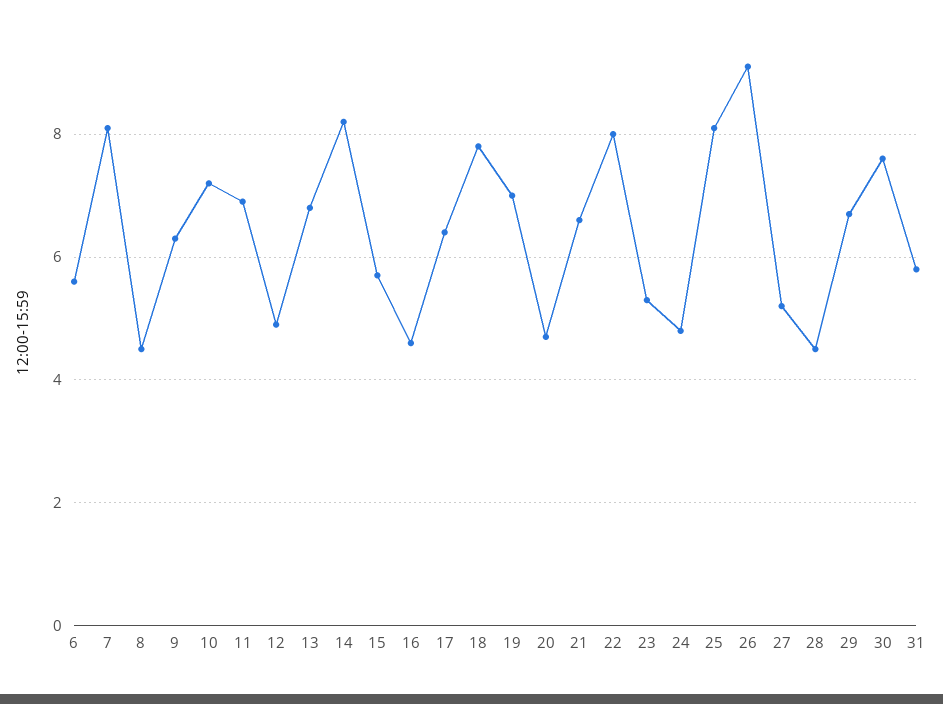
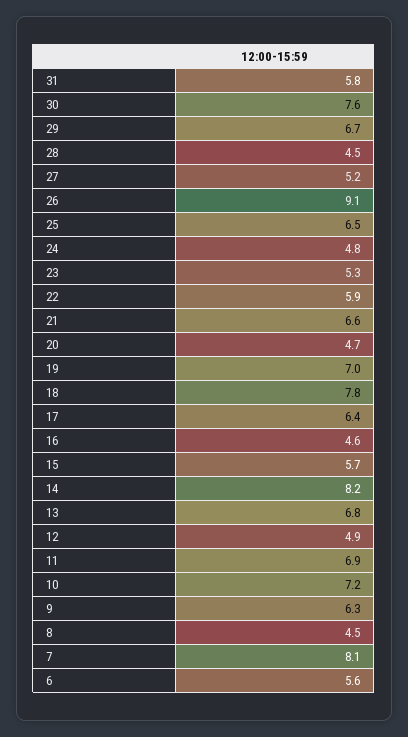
22: 8 -> 5.9
25: 8 -> 6.5

